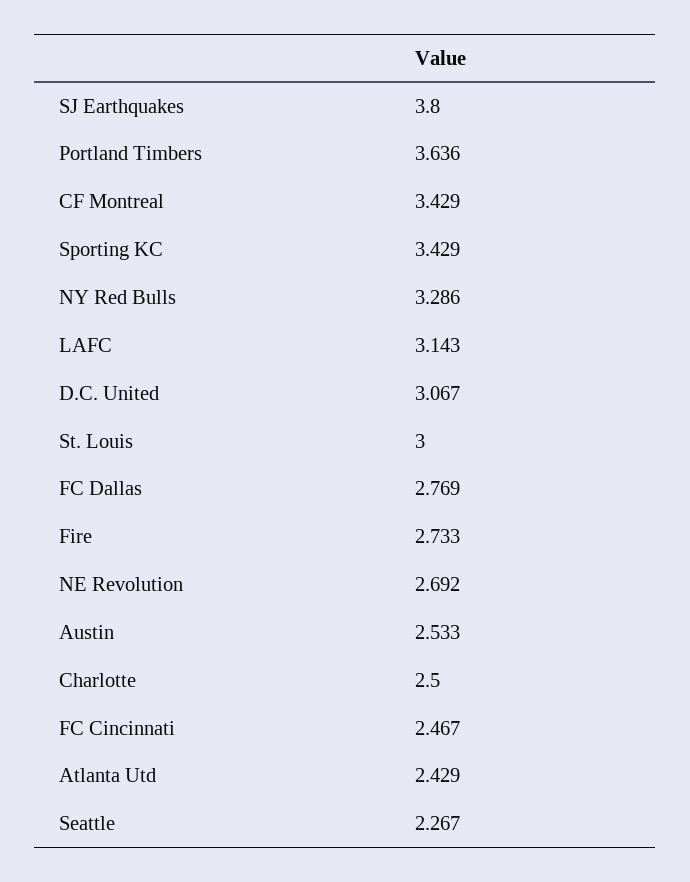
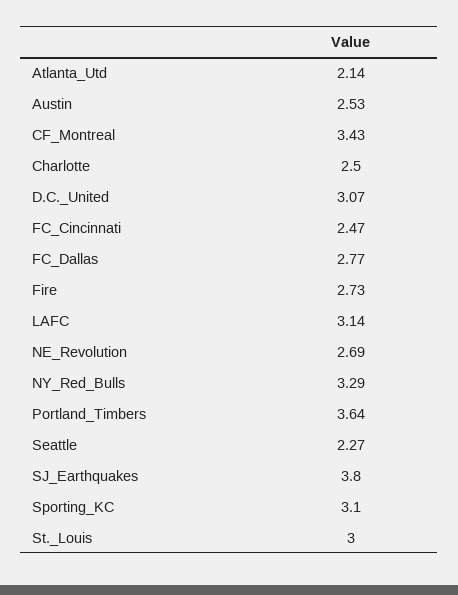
Sporting KC: 3.429 -> 3.1
Atlanta Utd: 2.429 -> 2.14

